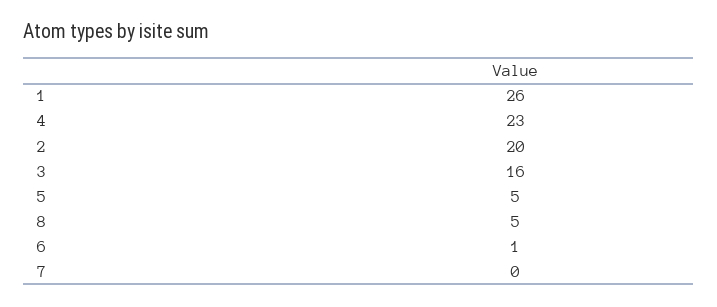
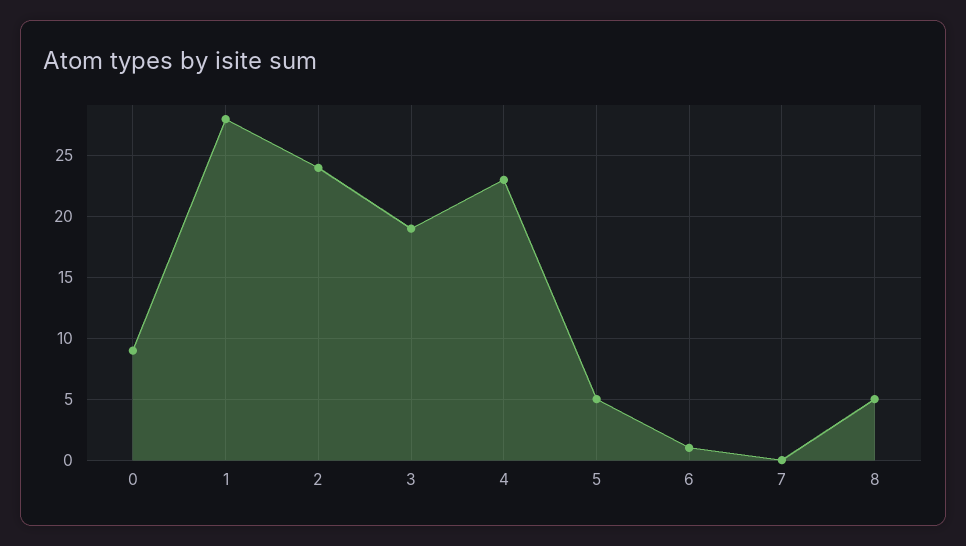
1: 26 -> 28
2: 20 -> 24
3: 16 -> 19
0: none -> 9

